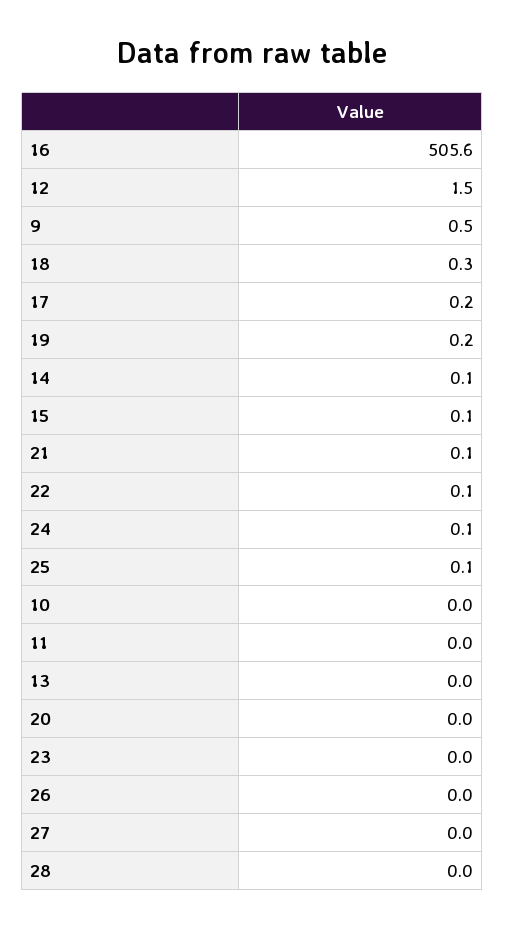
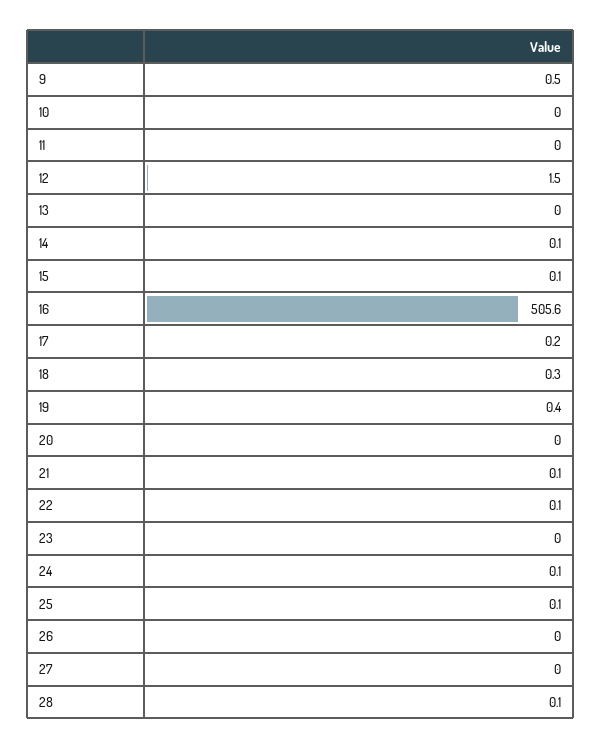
19: 0.2 -> 0.4
28: 0 -> 0.1

